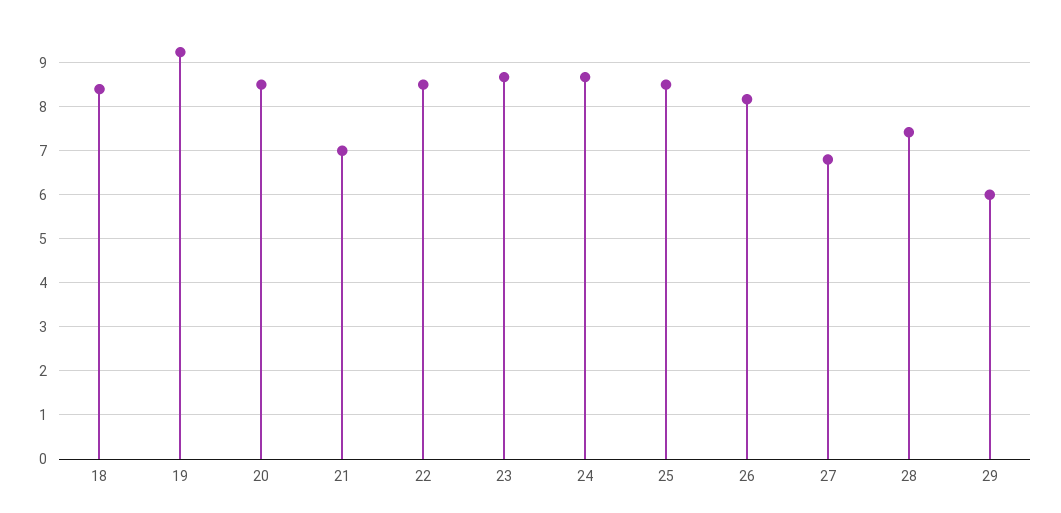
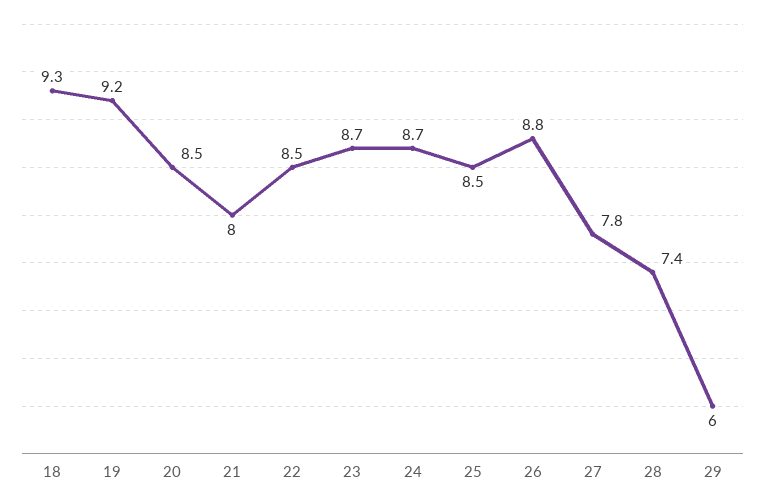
18: 8.4 -> 9.3
21: 7 -> 8
26: 8.2 -> 8.8
27: 6.8 -> 7.8

